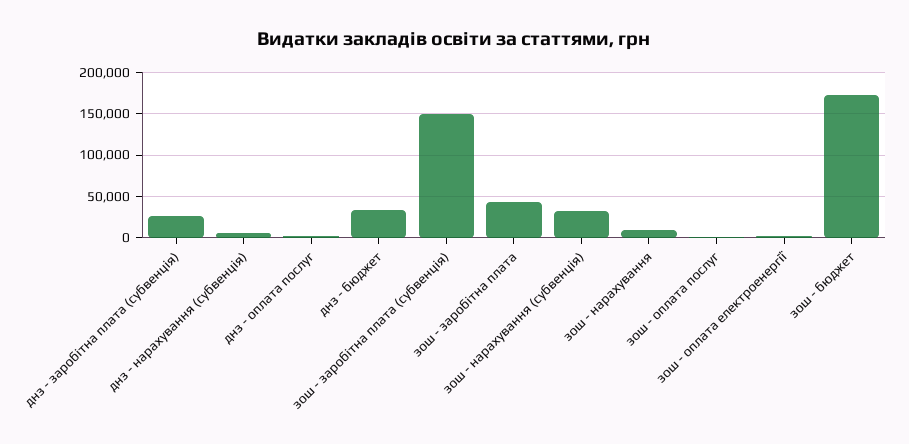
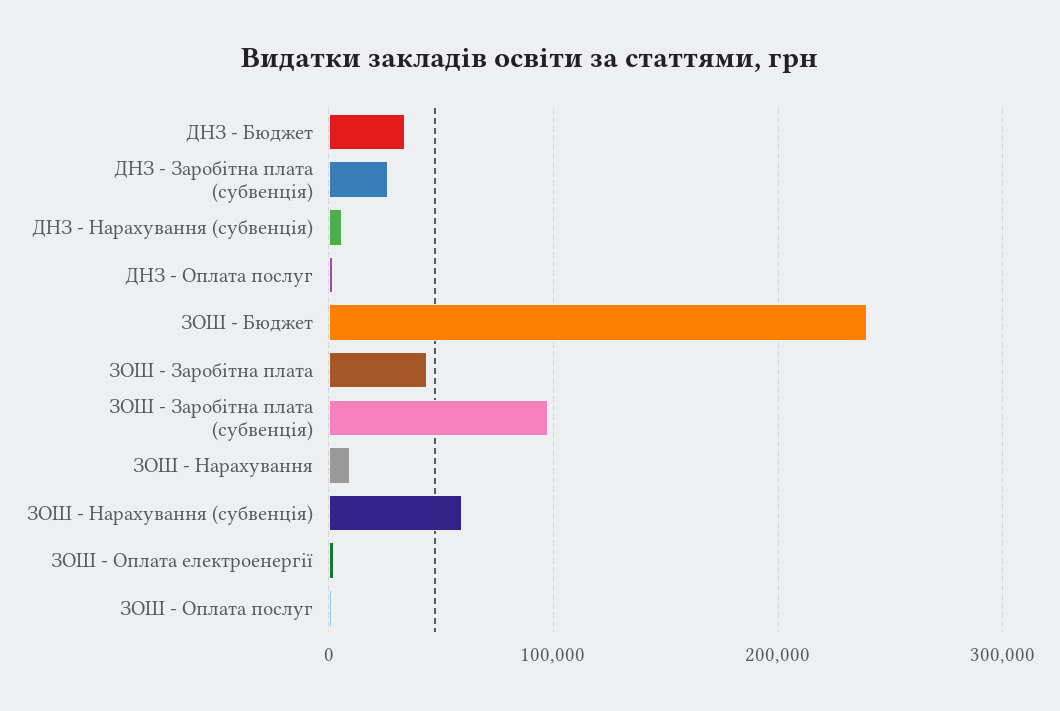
зош - заробітна плата (субвенція): 150000 -> 100000
зош - нарахування (субвенція): 30000 -> 60000
зош - бюджет: 170000 -> 240000

